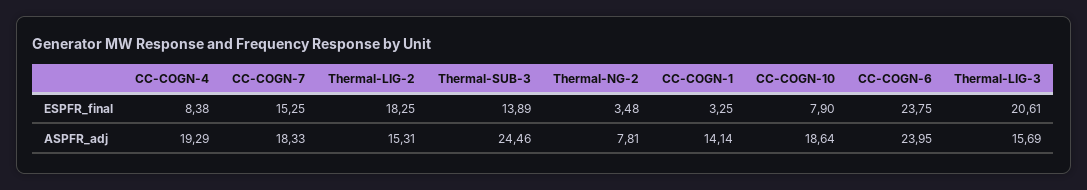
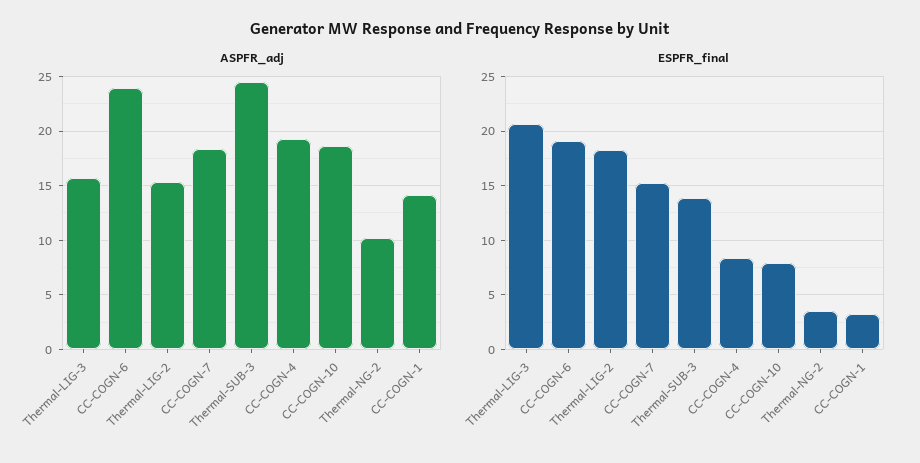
ESPFR_final, CC-COGN-6: 23.75 -> 19
ASPFR_adj, Thermal-NG-2: 7.81 -> 10

